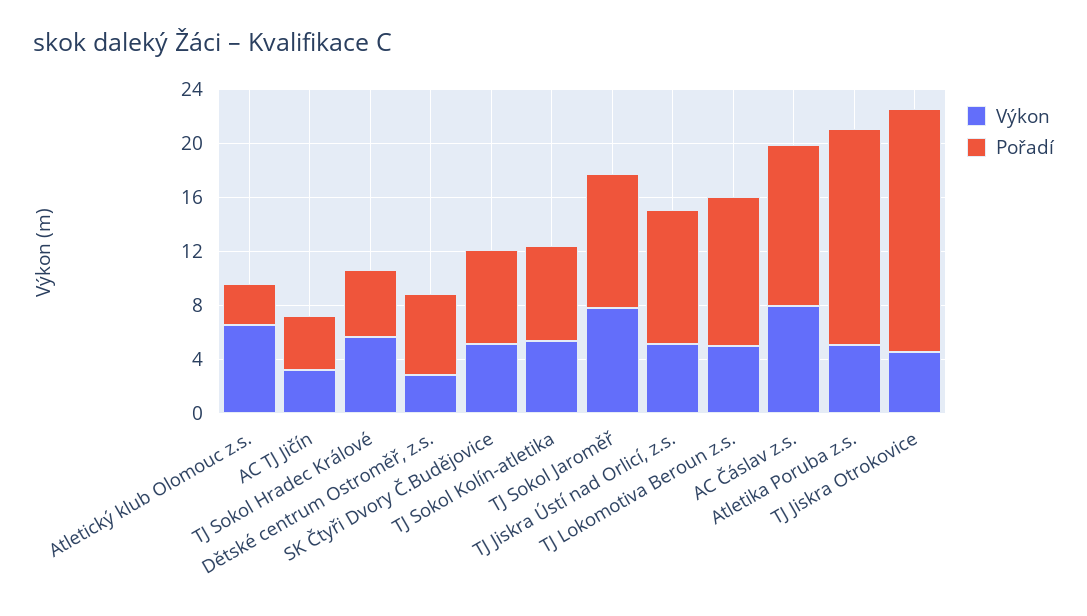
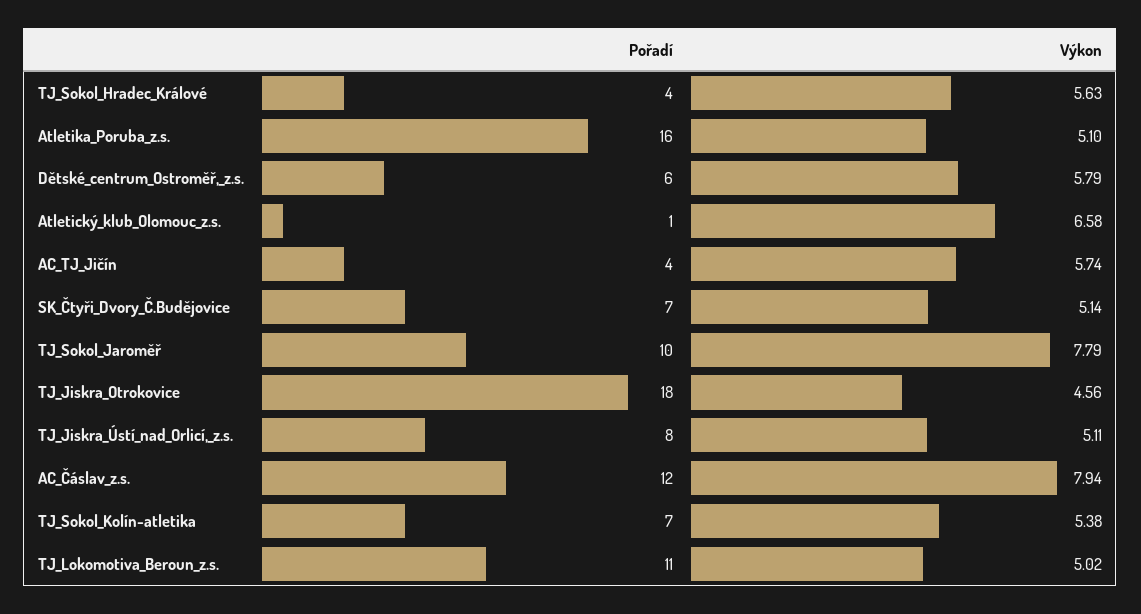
Pořadí, Atletický klub Olomouc z.s.: 3 -> 1
Výkon, AC TJ Jičín: 3 -> 5.74
Pořadí, TJ Sokol Hradec Králové: 5 -> 4
Výkon, Dětské centrum Ostroměř, z.s.: 3 -> 5.79
Pořadí, TJ Jiskra Ústí nad Orlicí, z.s.: 10 -> 8

